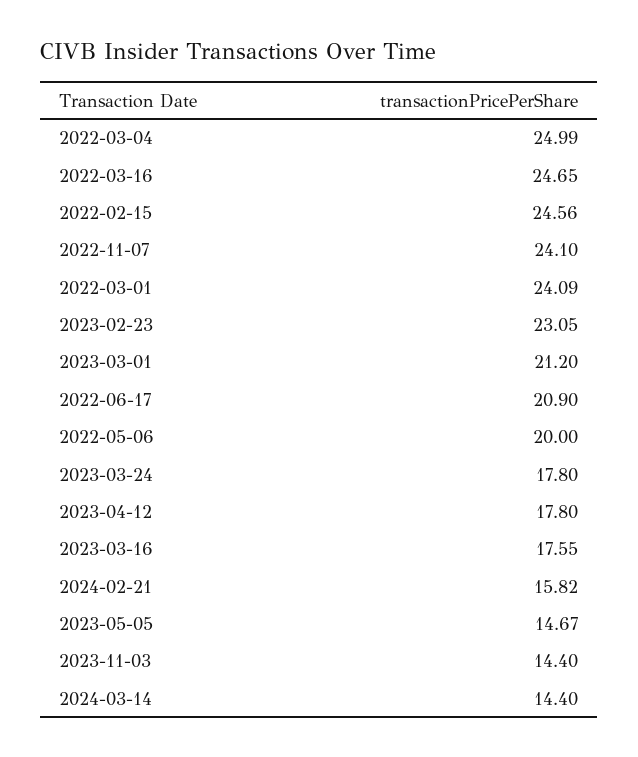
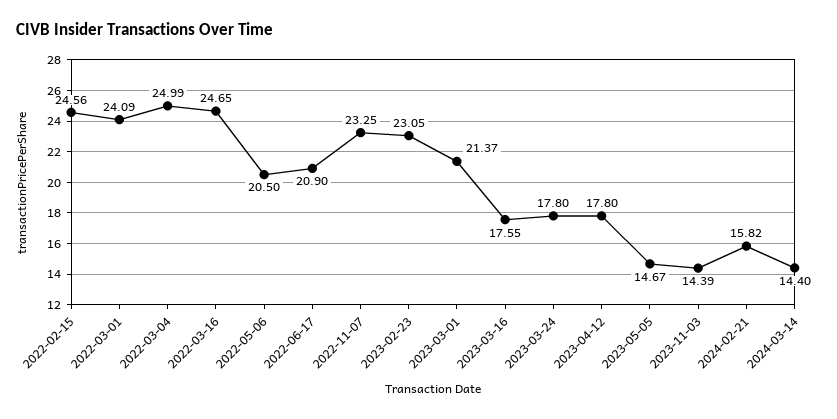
2022-11-07: 24.1 -> 23.25
2023-03-01: 21.2 -> 21.37
2022-05-06: 20 -> 20.5
2023-11-03: 14.4 -> 14.39

